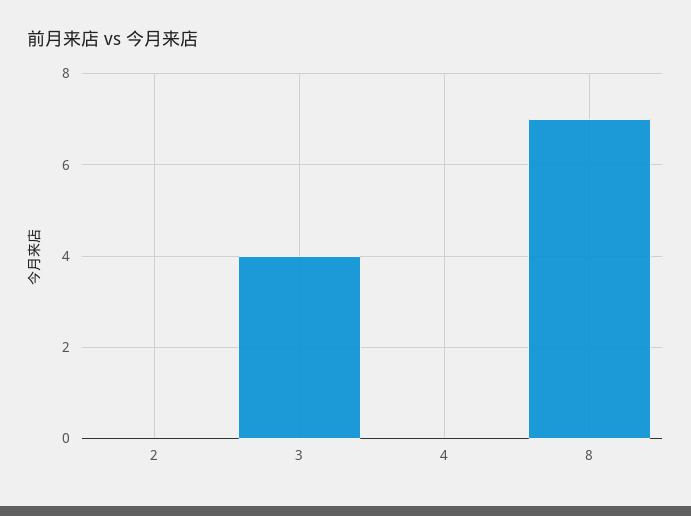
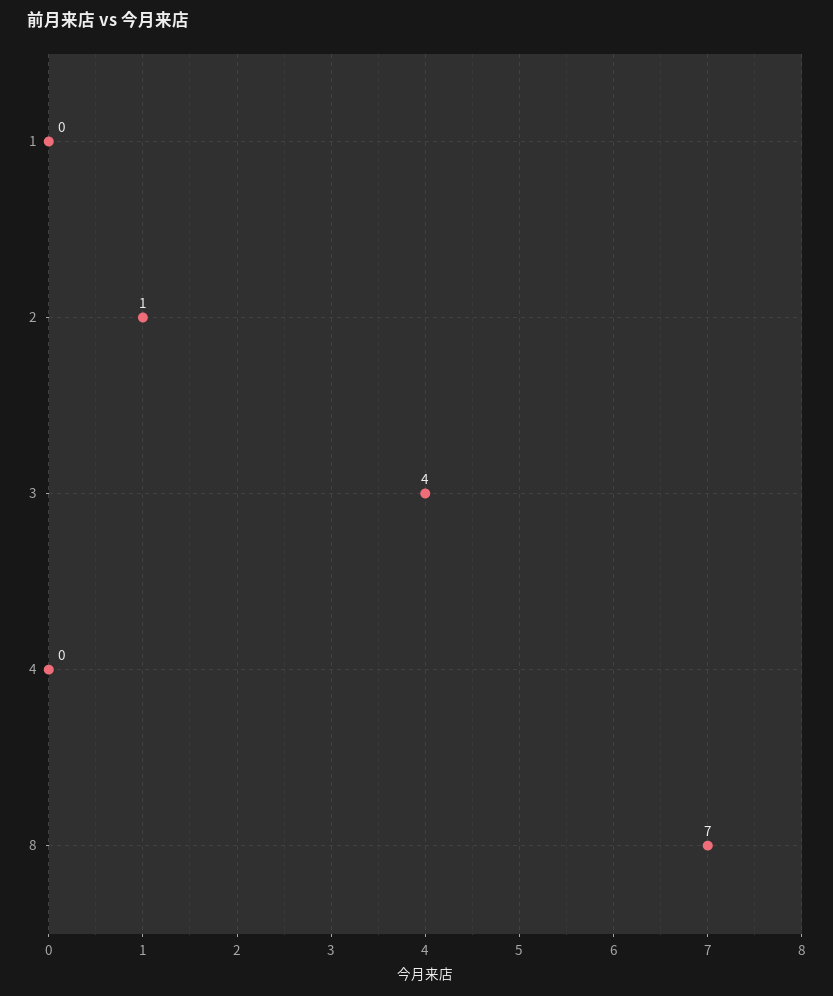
2: 0 -> 1
1: none -> 0

